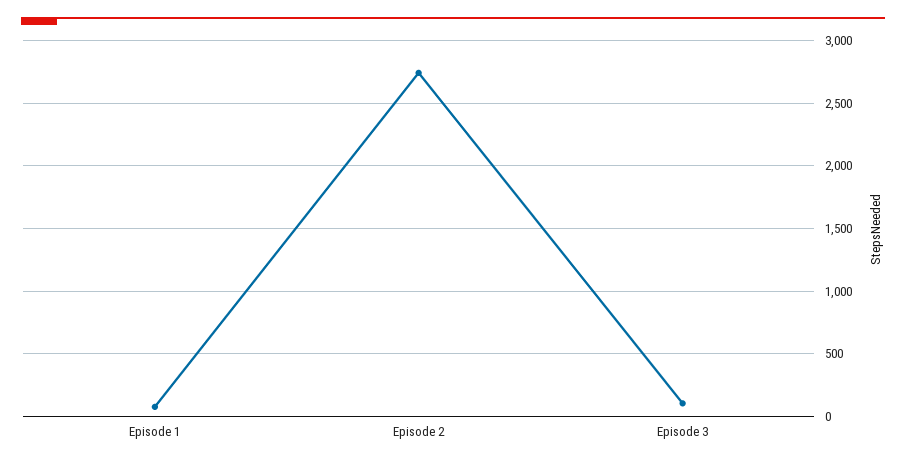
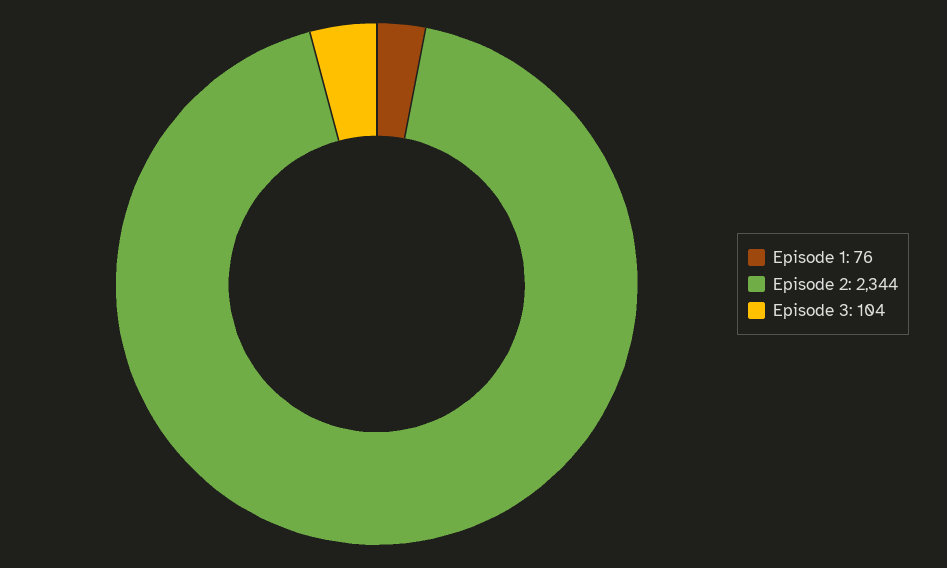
Episode 2: 2750 -> 2344

